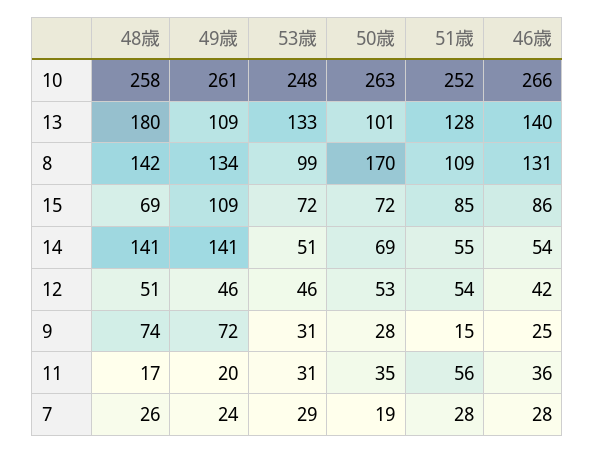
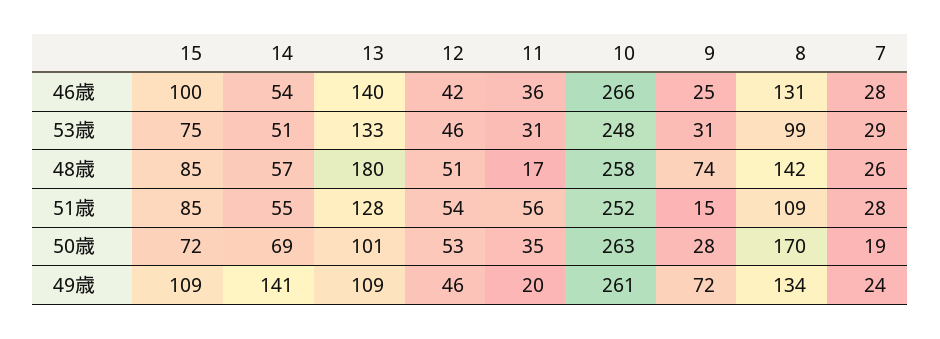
48歳, 15: 69 -> 85
53歳, 15: 72 -> 75
46歳, 15: 86 -> 100
48歳, 14: 141 -> 57

